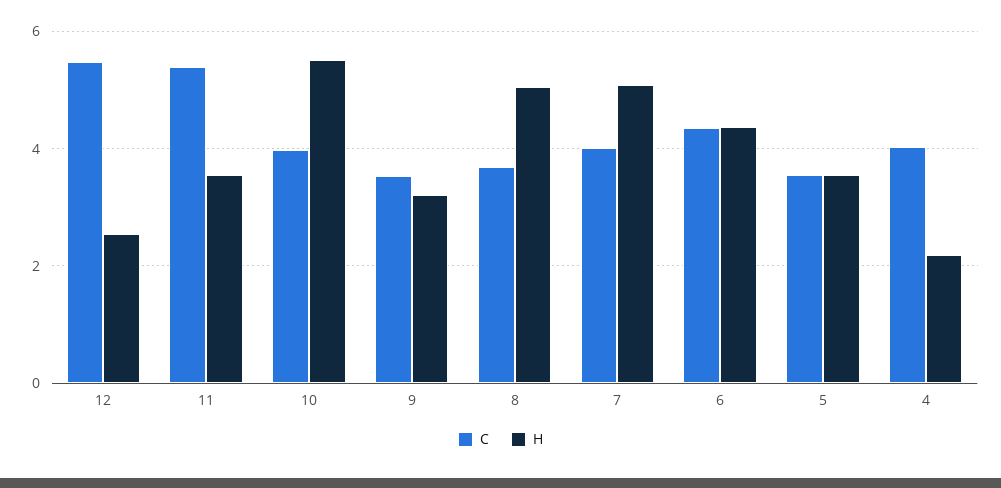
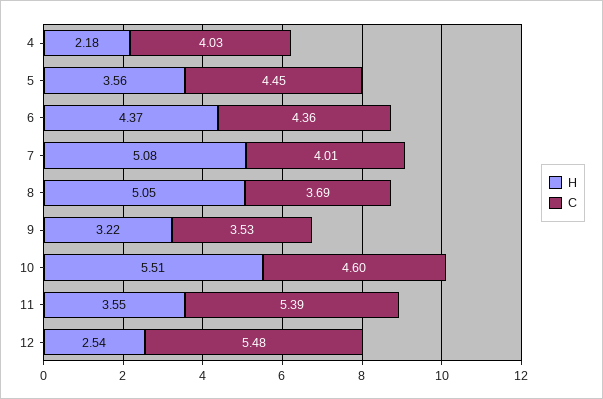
C, 10: 4 -> 4.6
C, 5: 3.6 -> 4.45

